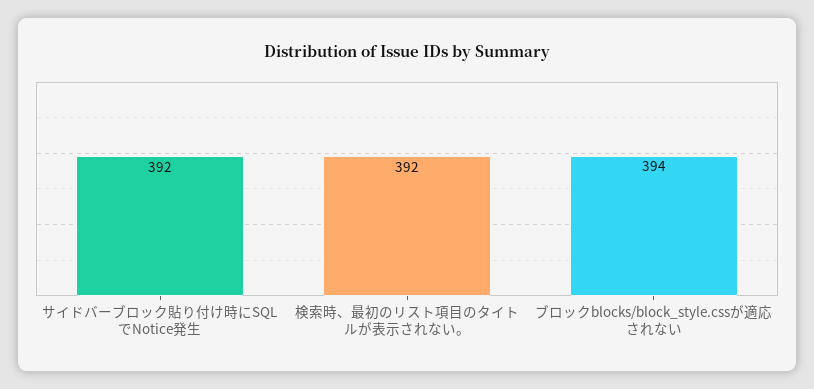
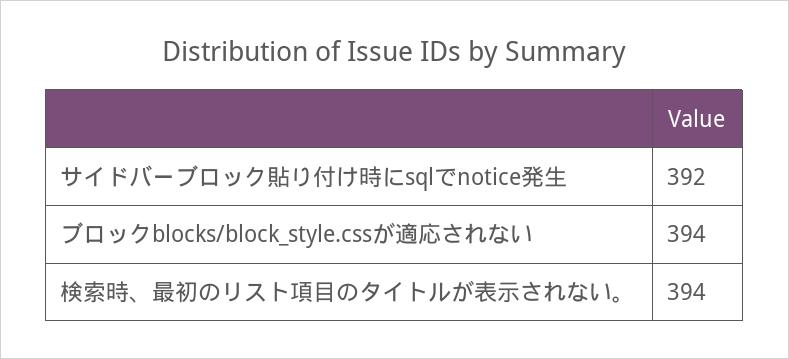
検索時、最初のリスト項目のタイトルが表示されない。: 392 -> 394

